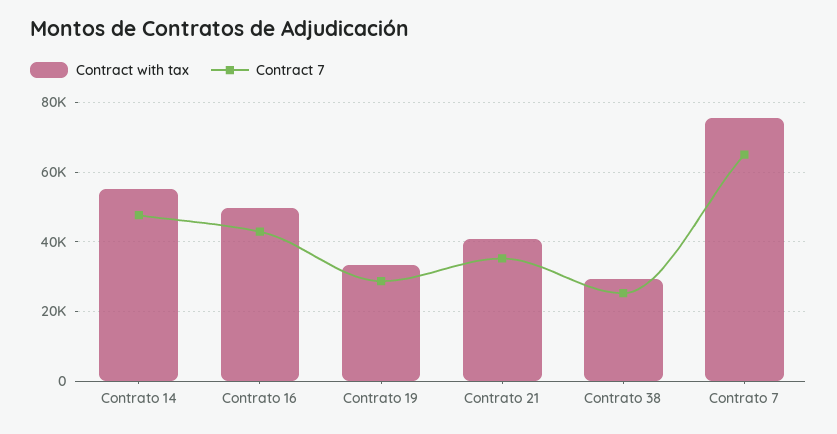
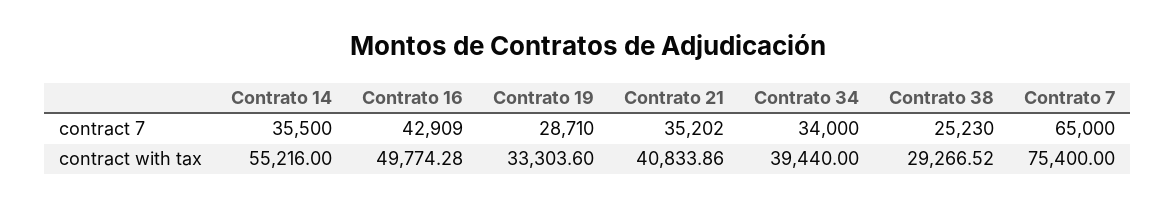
Contract 7, Contrato 14: 48000 -> 35500
Contract 7, Contrato 34: none -> 34000
Contract with tax, Contrato 34: none -> 39440

